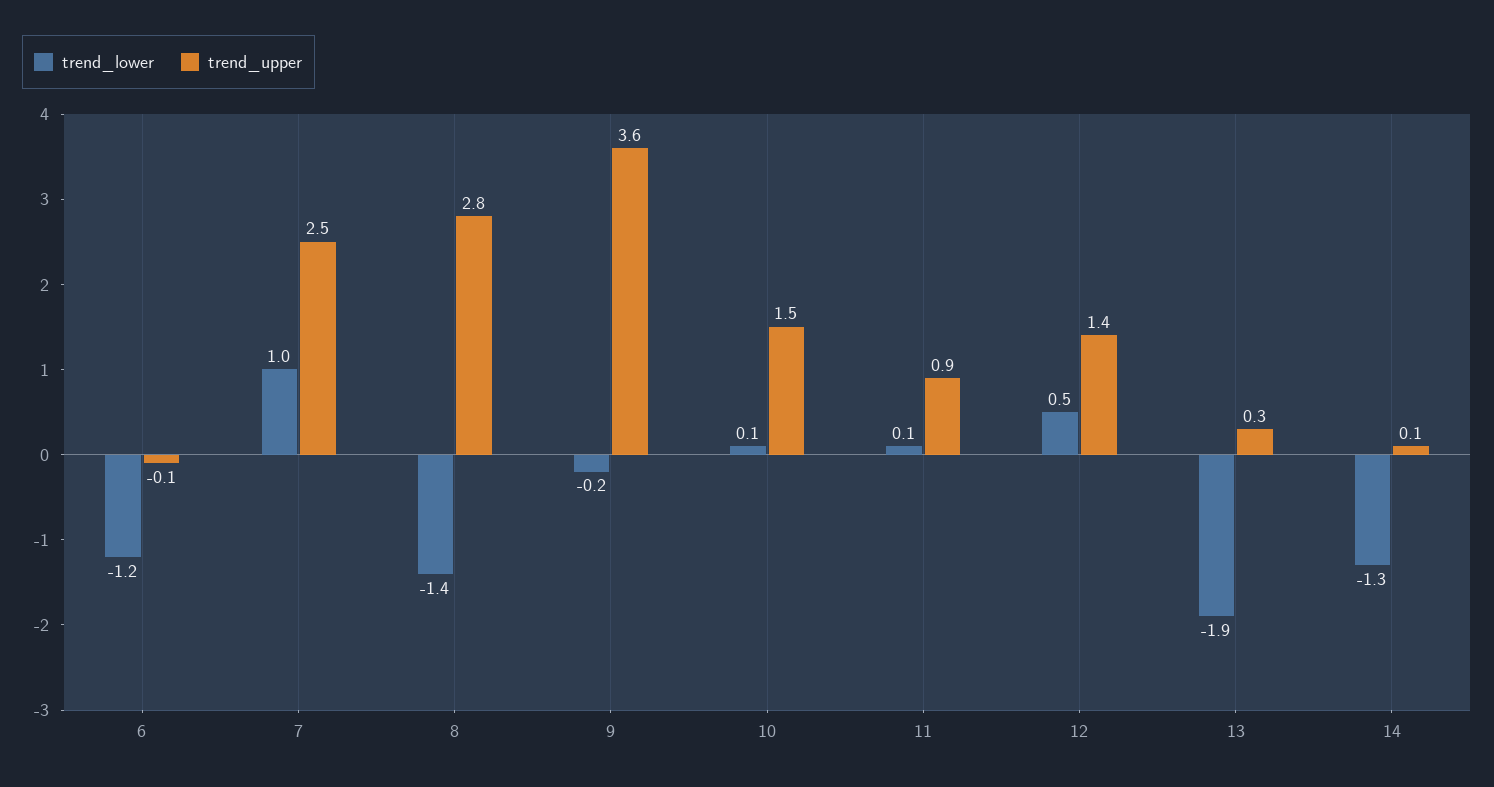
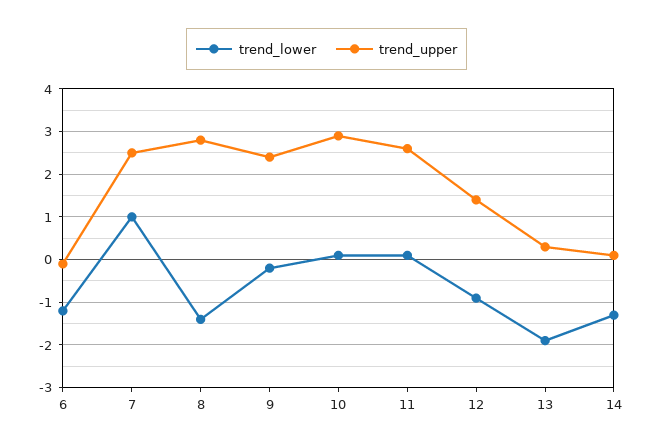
trend_upper, 9: 3.6 -> 2.5
trend_upper, 10: 1.5 -> 3
trend_upper, 11: 0.9 -> 2.5
trend_lower, 12: 0.5 -> -1

